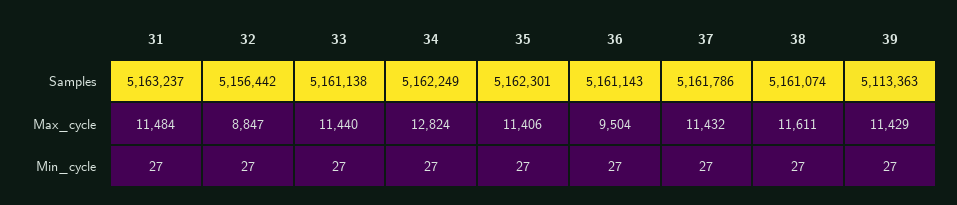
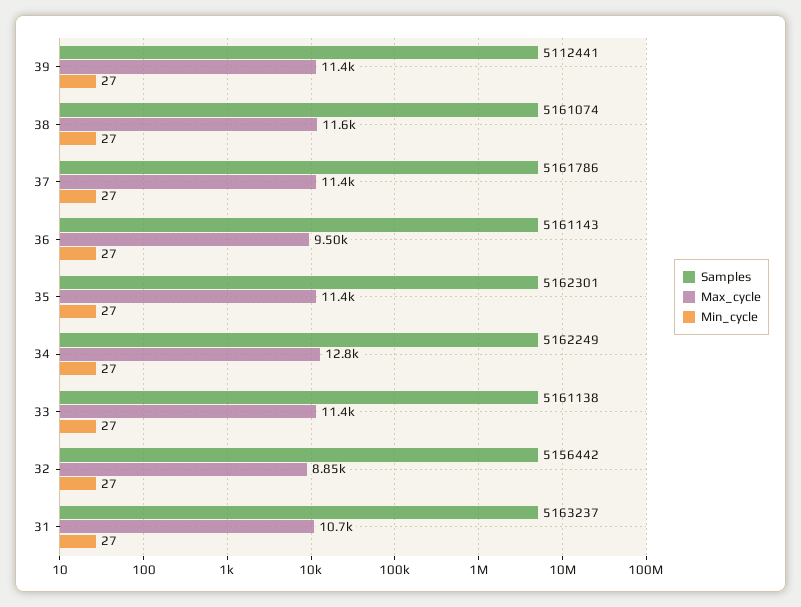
Samples, 39: 5113363 -> 5112441
Max_cycle, 31: 11484 -> 10700

